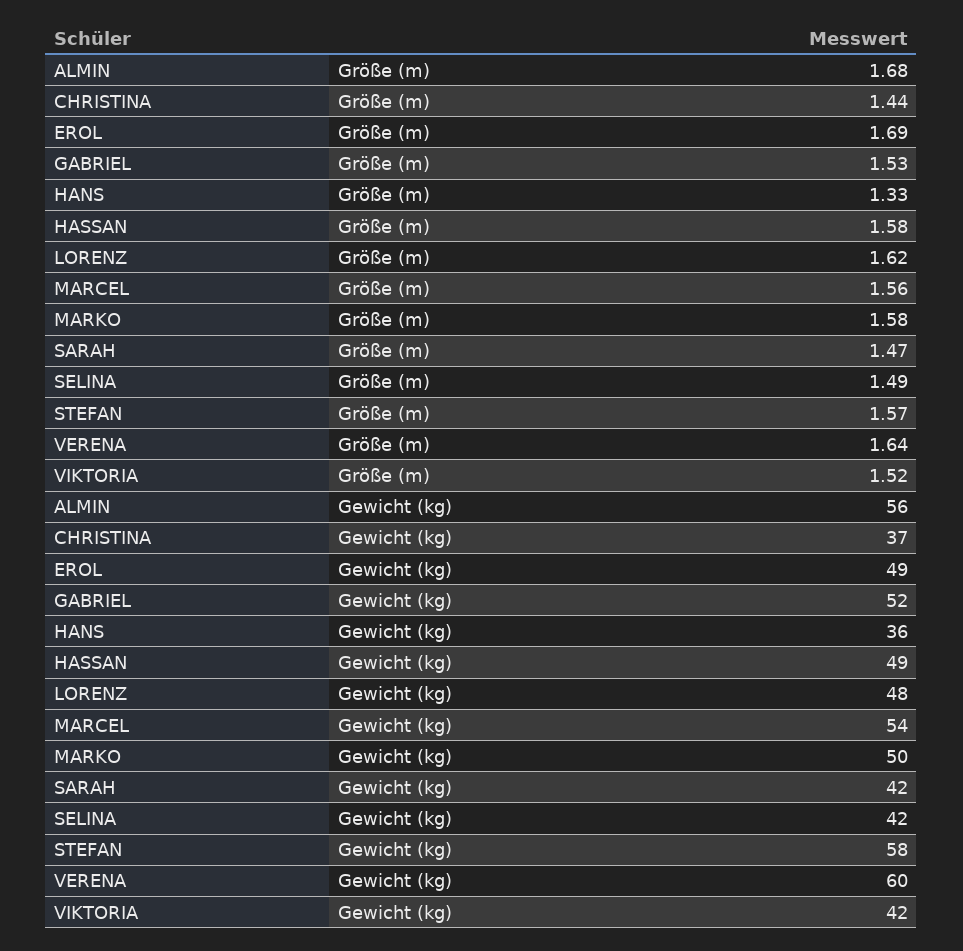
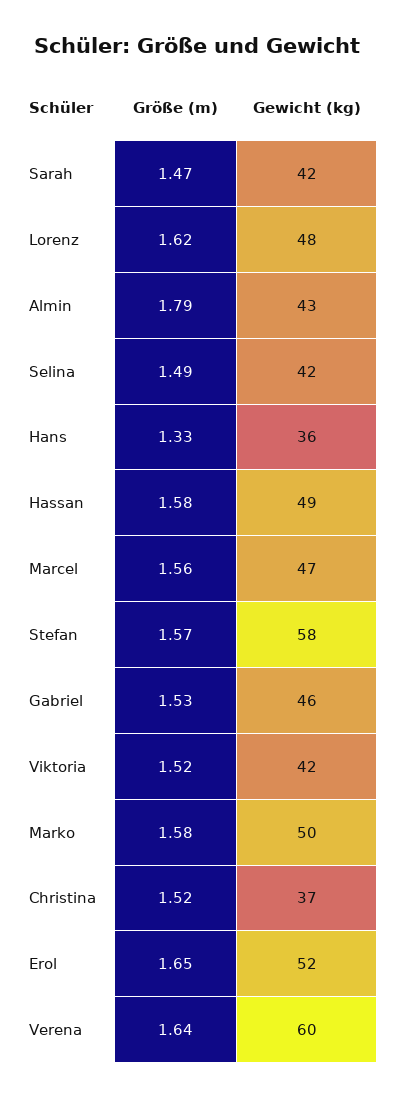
ALMIN, Größe (m): 1.68 -> 1.79
CHRISTINA, Größe (m): 1.44 -> 1.52
EROL, Größe (m): 1.69 -> 1.65
ALMIN, Gewicht (kg): 56 -> 43
EROL, Gewicht (kg): 49 -> 52
GABRIEL, Gewicht (kg): 52 -> 46
MARCEL, Gewicht (kg): 54 -> 47

